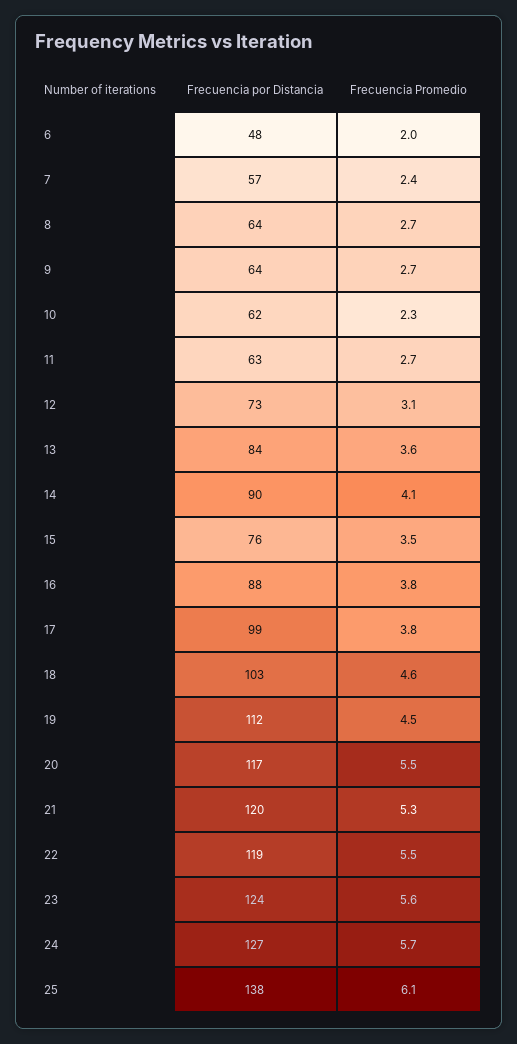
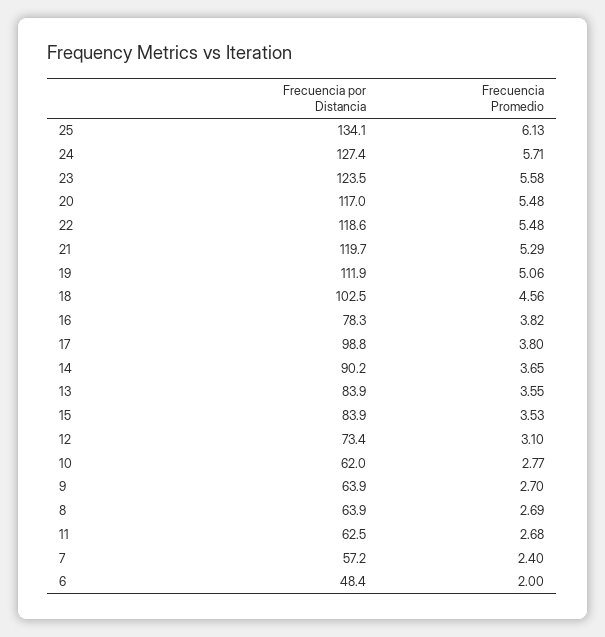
Frecuencia Promedio, 10: 2.3 -> 2.77
Frecuencia Promedio, 14: 4.1 -> 3.65
Frecuencia por Distancia, 15: 76 -> 83.9
Frecuencia por Distancia, 16: 88 -> 78.3
Frecuencia Promedio, 19: 4.5 -> 5.06
Frecuencia por Distancia, 25: 138 -> 134.1

